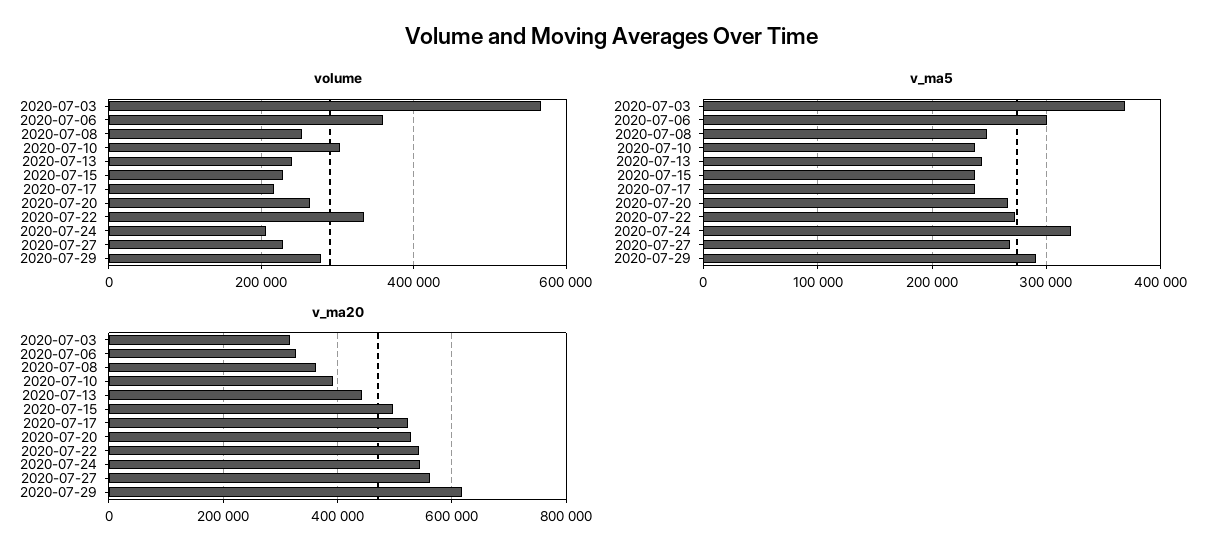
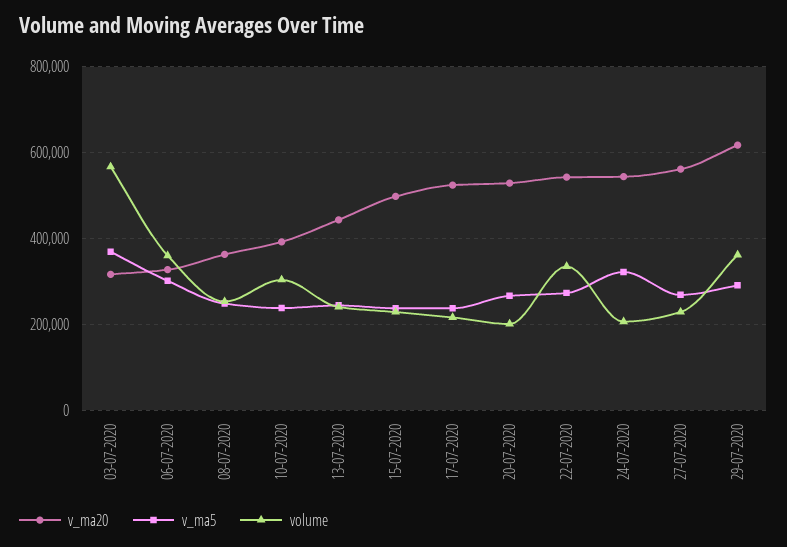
volume, 2020-07-20: 260000 -> 200000
volume, 2020-07-29: 280000 -> 360000

